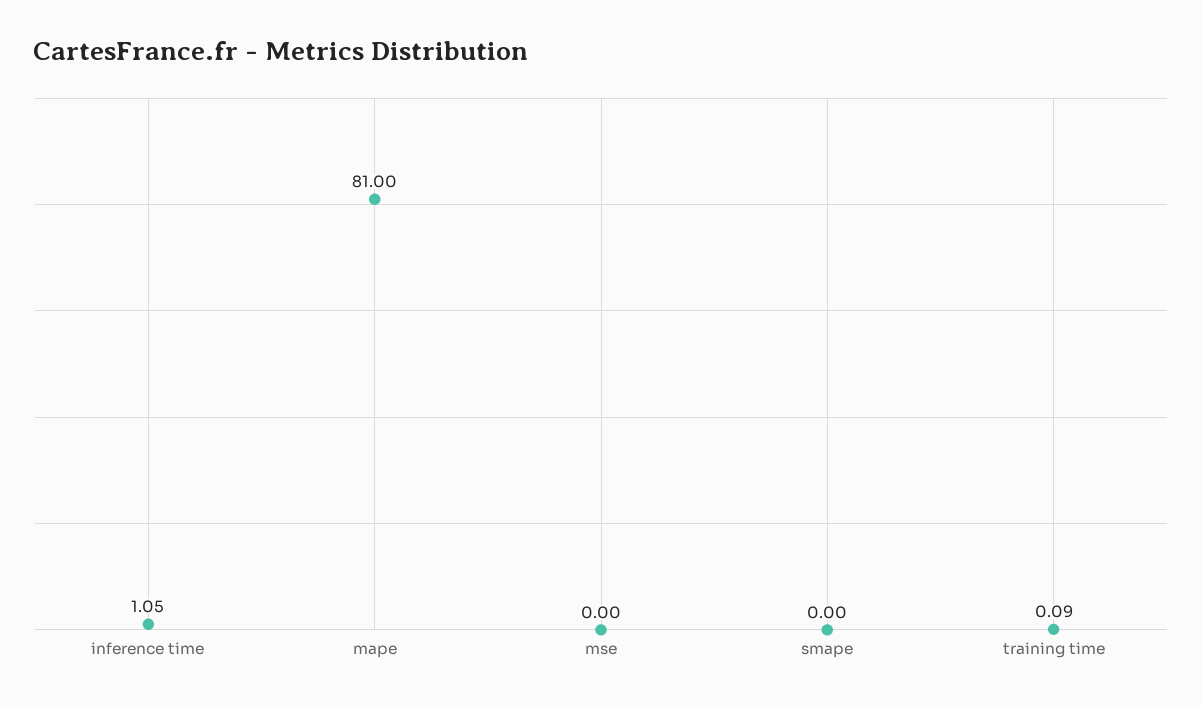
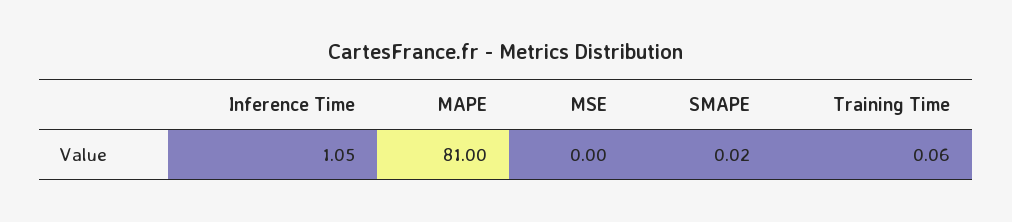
smape: 0 -> 0.02
training time: 0.09 -> 0.06

